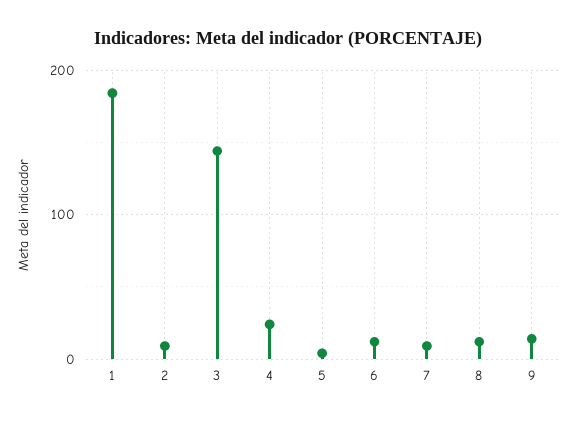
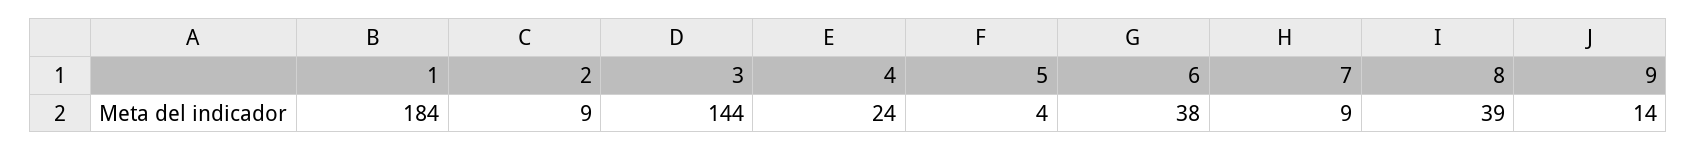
6: 10 -> 38
8: 10 -> 39

